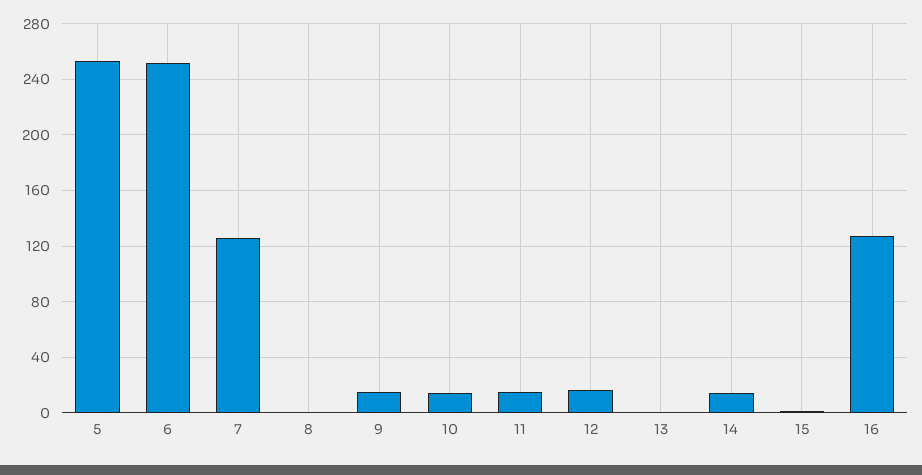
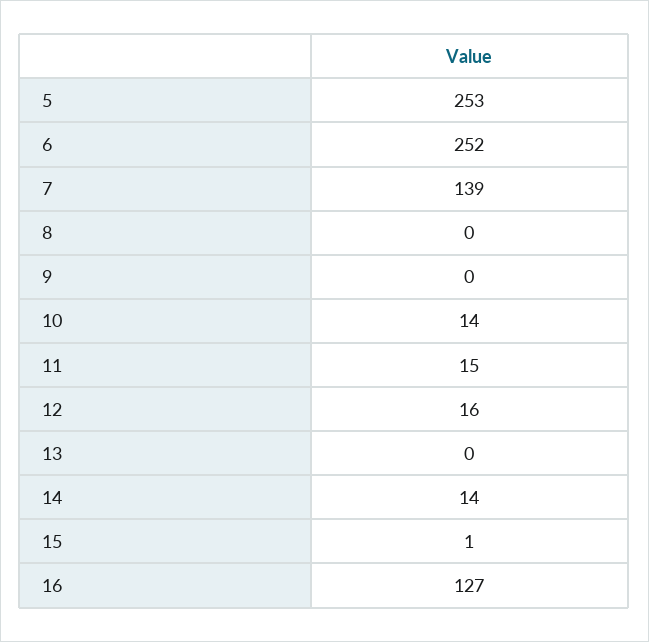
7: 125 -> 139
9: 15 -> 0

